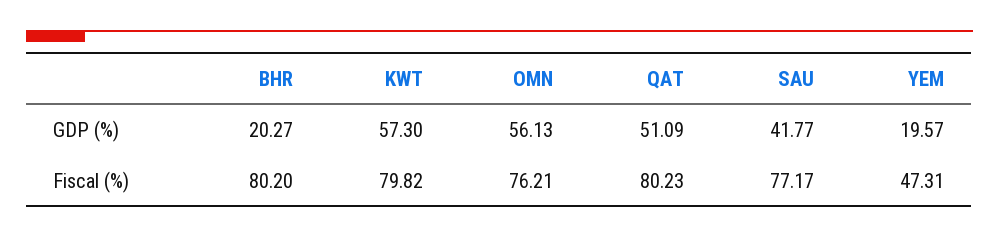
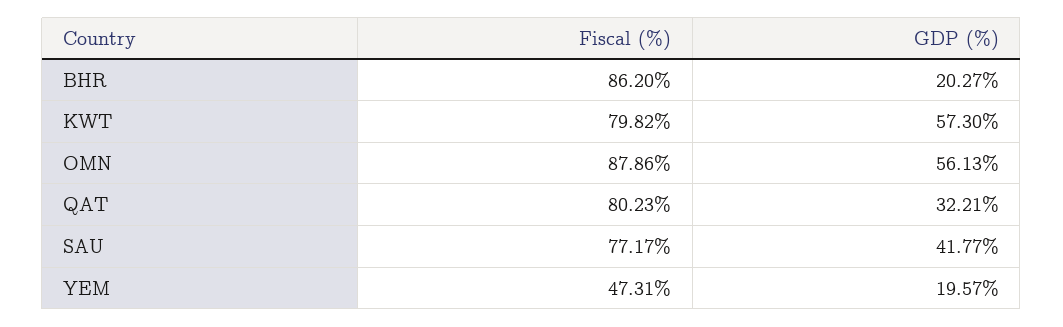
QAT, GDP (%): 51.09 -> 32.21
BHR, Fiscal (%): 80.2 -> 86.2
OMN, Fiscal (%): 76.21 -> 87.86

